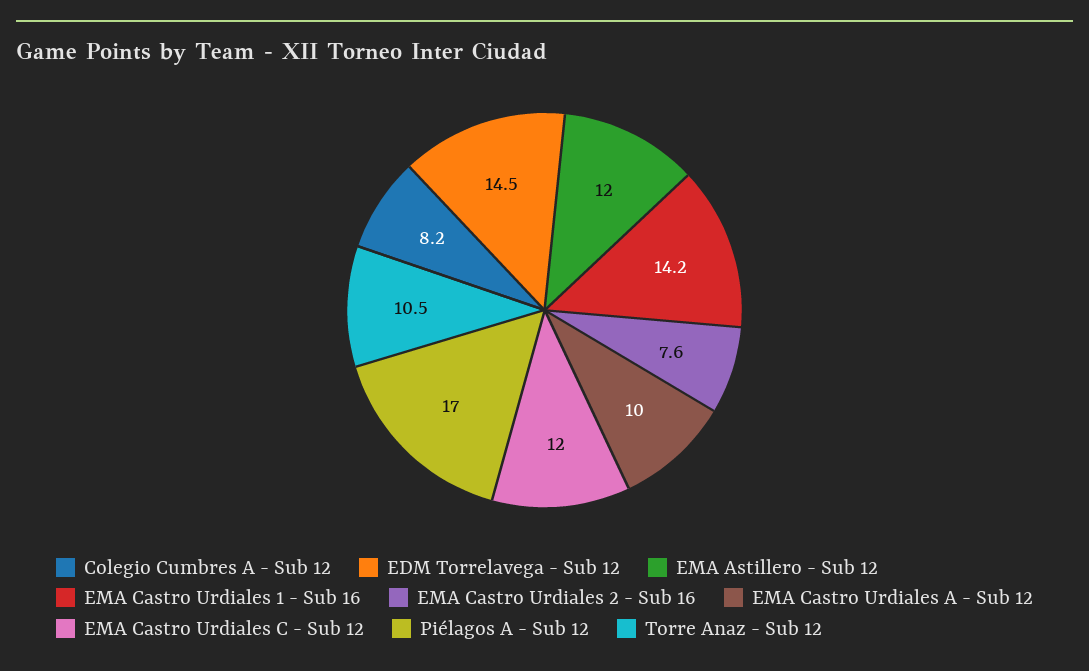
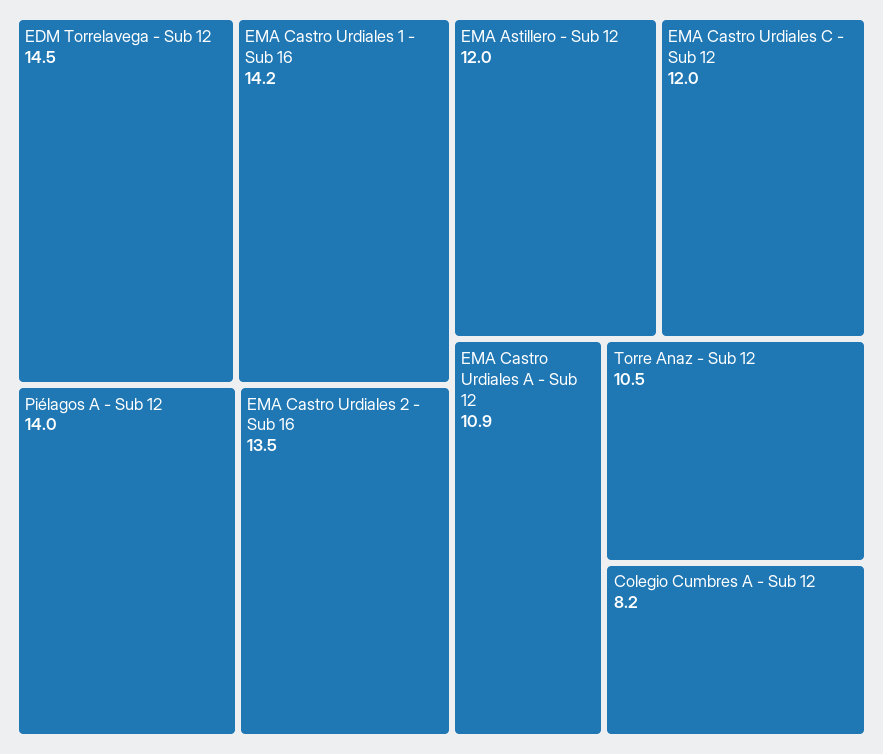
EMA Castro Urdiales 2 - Sub 16: 7.6 -> 13.5
EMA Castro Urdiales A - Sub 12: 10 -> 10.9
Piélagos A - Sub 12: 17 -> 14

